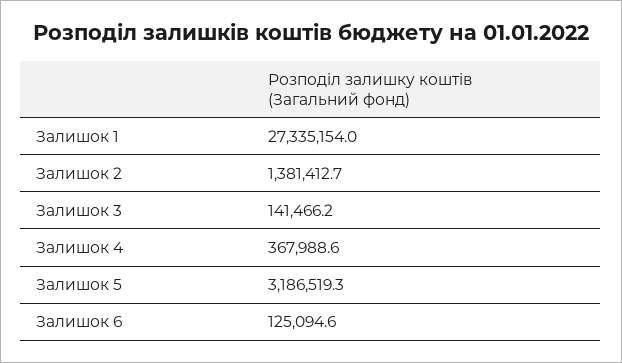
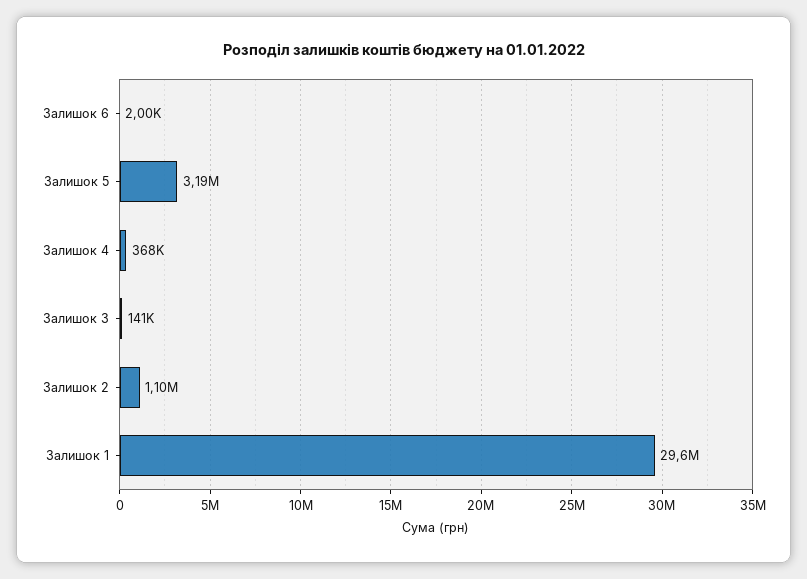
Залишок 1: 27335154 -> 29600000
Залишок 2: 1381412.7 -> 1100000
Залишок 6: 125094.6 -> 2000

